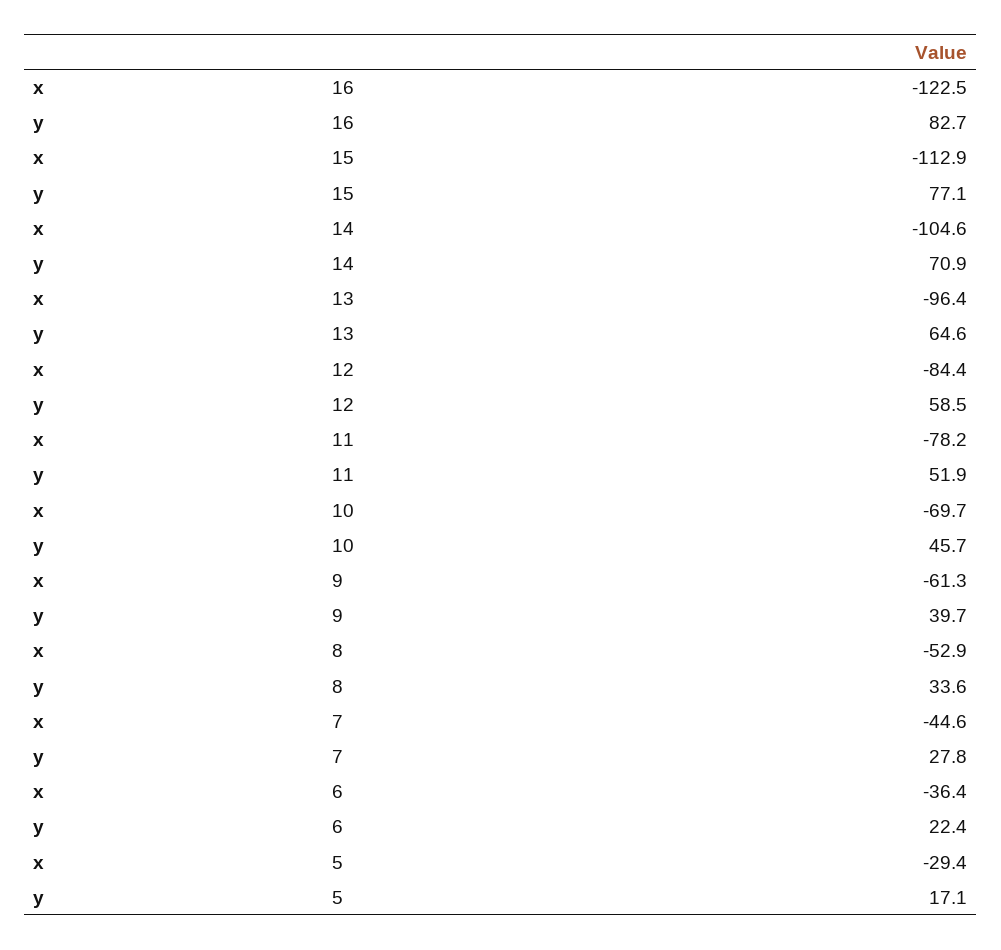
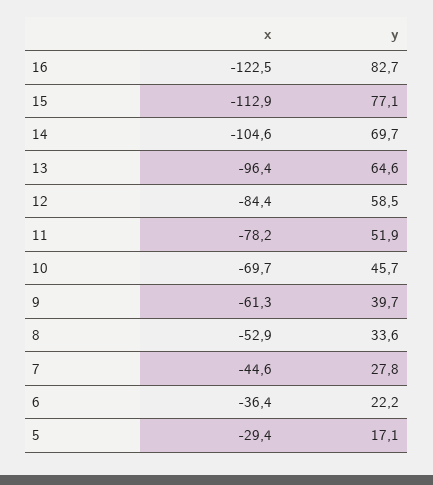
y, 14: 70.9 -> 69.7
y, 6: 22.4 -> 22.2

